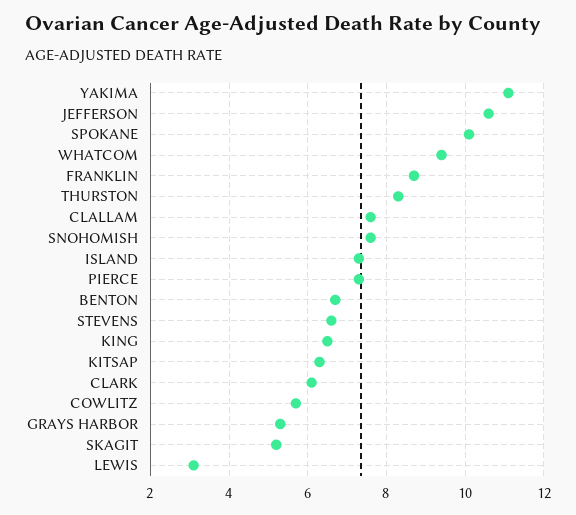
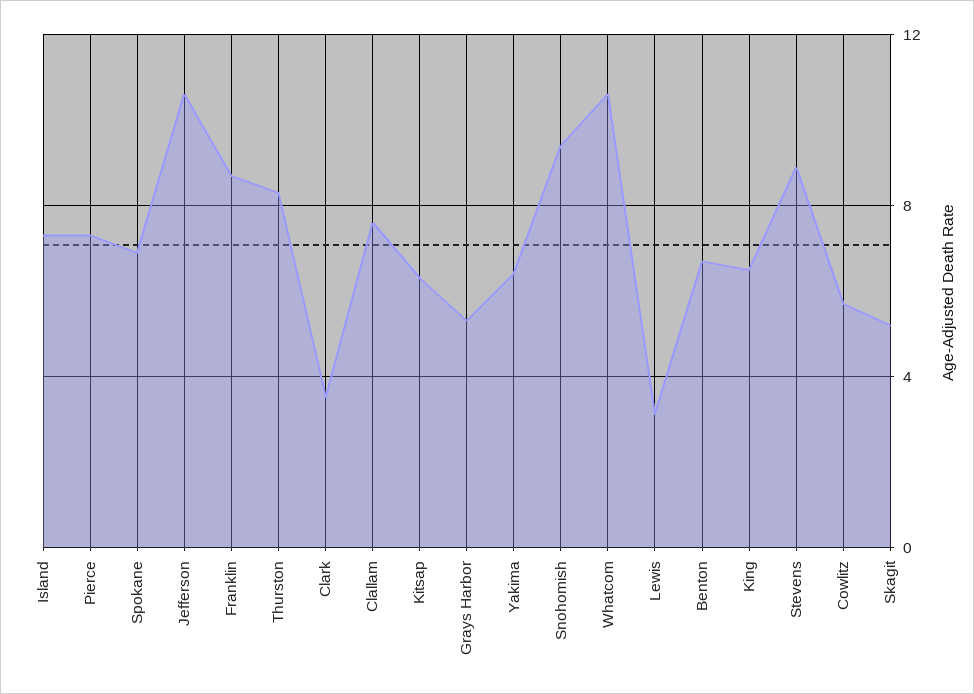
YAKIMA: 11 -> 6.5
SPOKANE: 10 -> 7
WHATCOM: 9.5 -> 10.5
SNOHOMISH: 7.5 -> 9.5
STEVENS: 6.5 -> 9
CLARK: 6 -> 3.5

